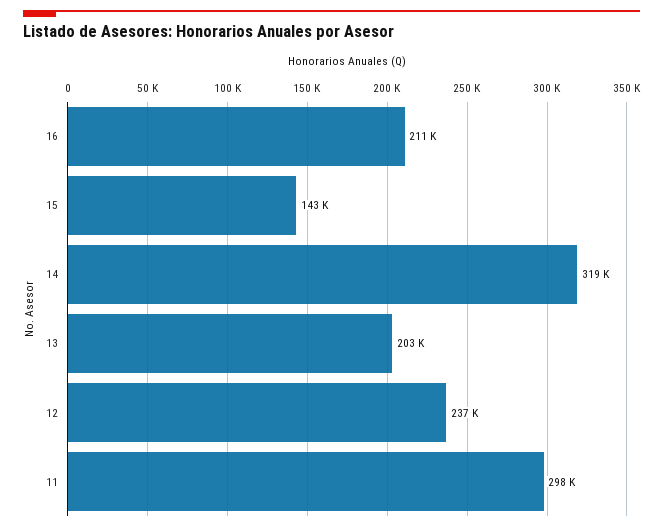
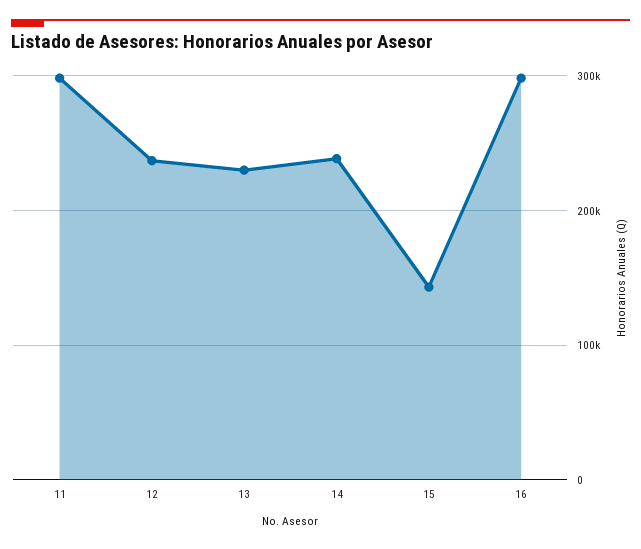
16: 211000 -> 300000
14: 319000 -> 240000
13: 203000 -> 230000

